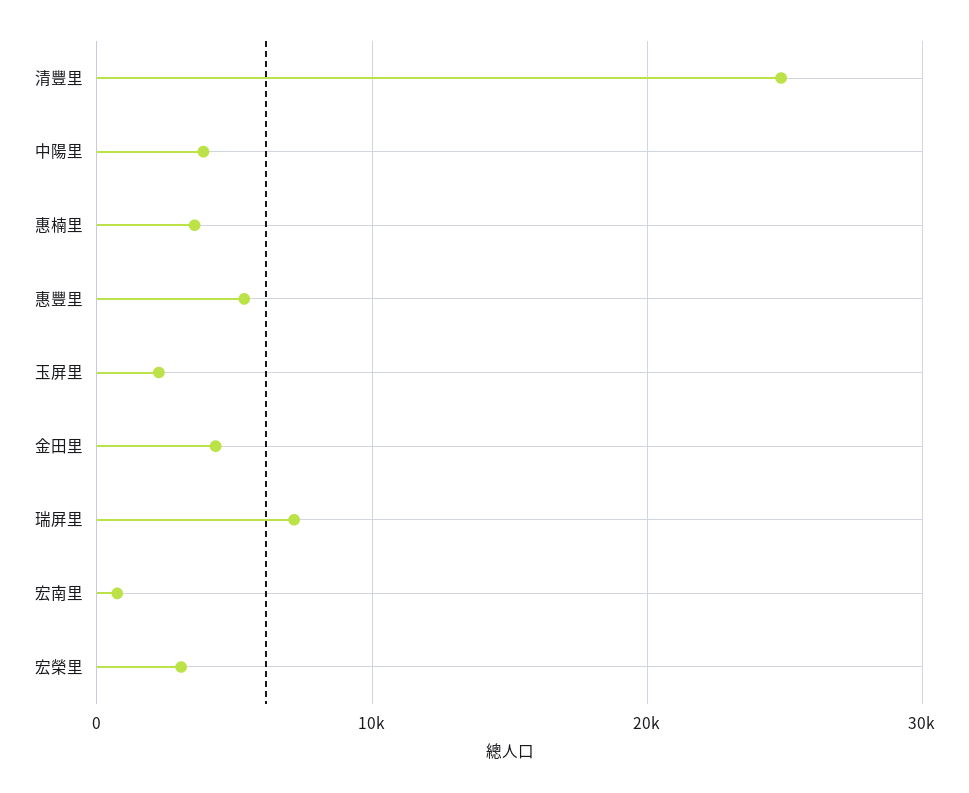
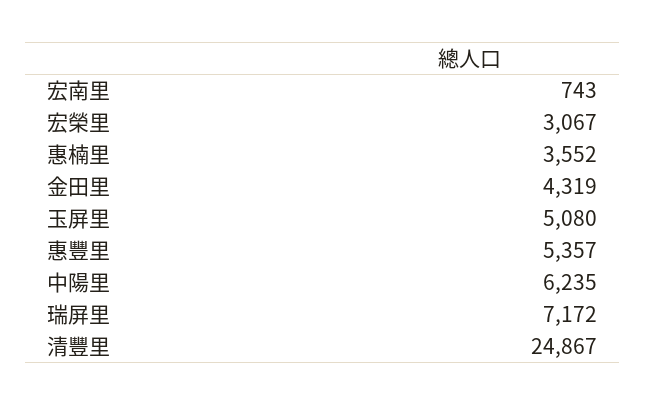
中陽里: 4000 -> 6235
玉屏里: 2000 -> 5080

